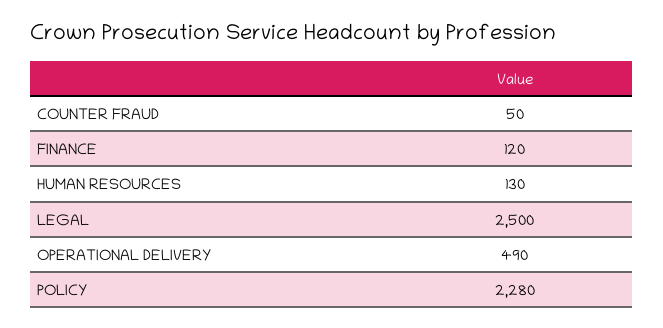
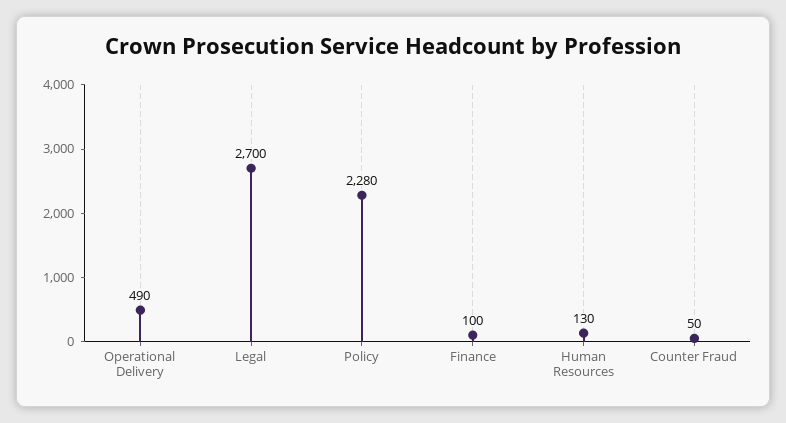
FINANCE: 120 -> 100
LEGAL: 2500 -> 2700

